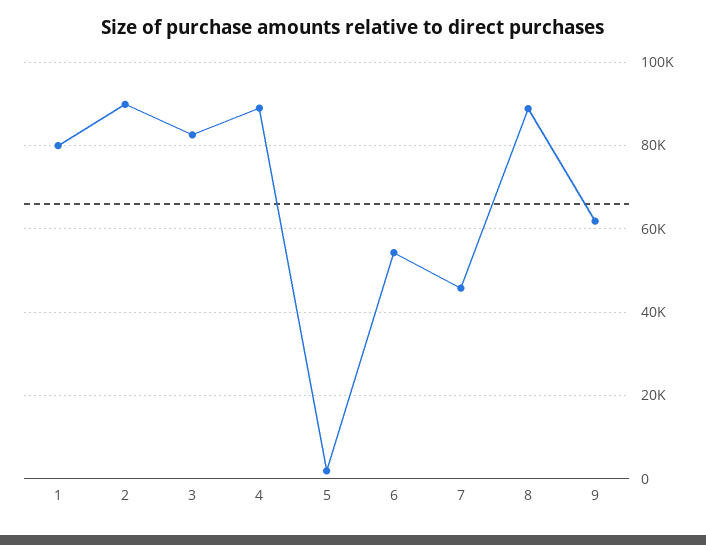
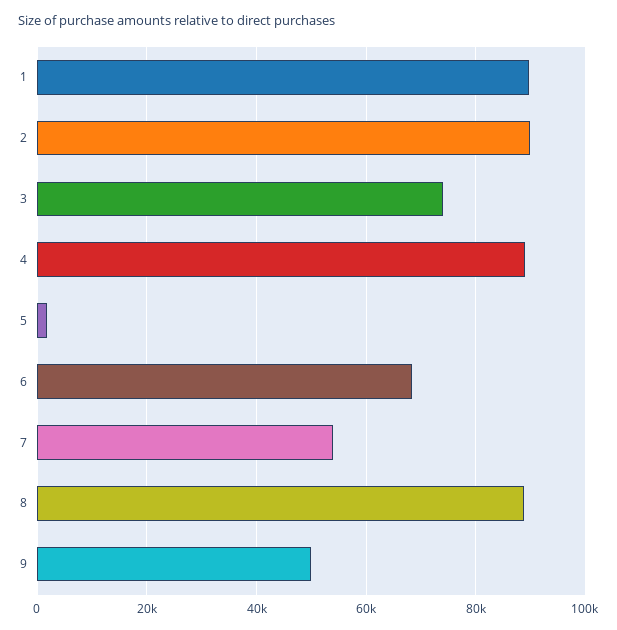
1: 80000 -> 90000
3: 82000 -> 74000
6: 54000 -> 68000
7: 46000 -> 54000
9: 62000 -> 50000

